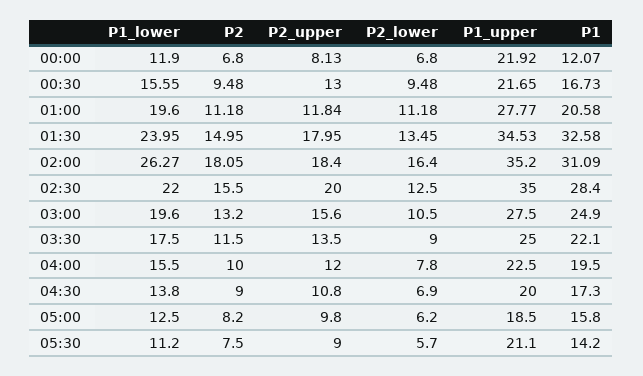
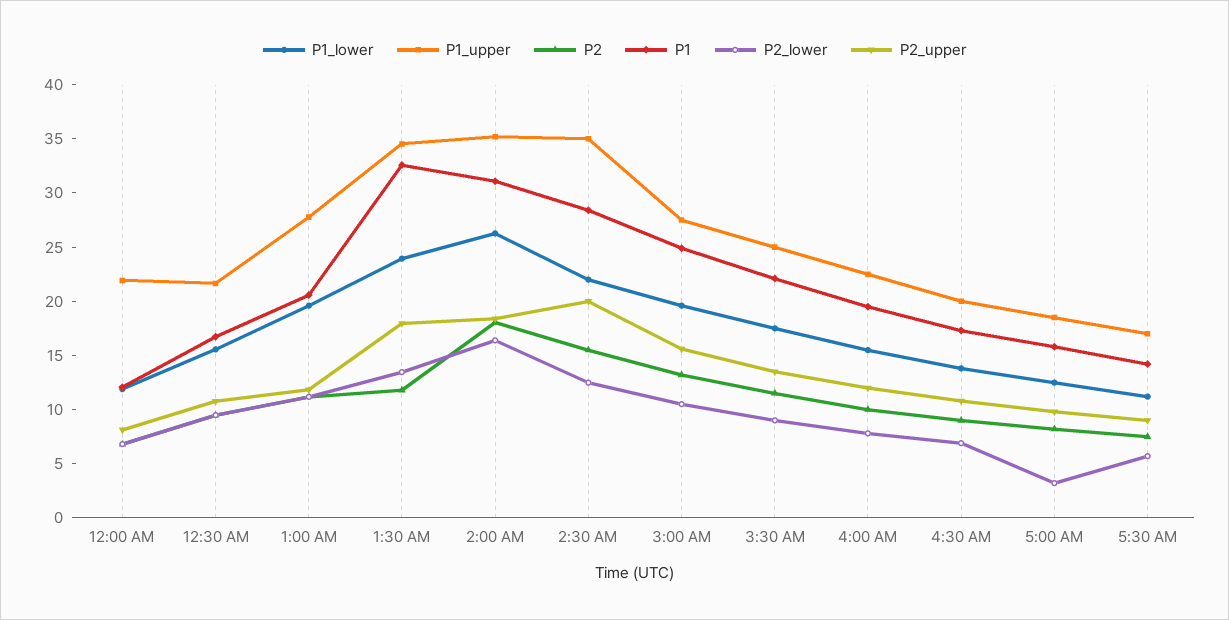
P2_upper, 00:30: 13 -> 11
P2, 01:30: 14.95 -> 12
P2_lower, 05:00: 6.2 -> 3
P1_upper, 05:30: 21.1 -> 17

